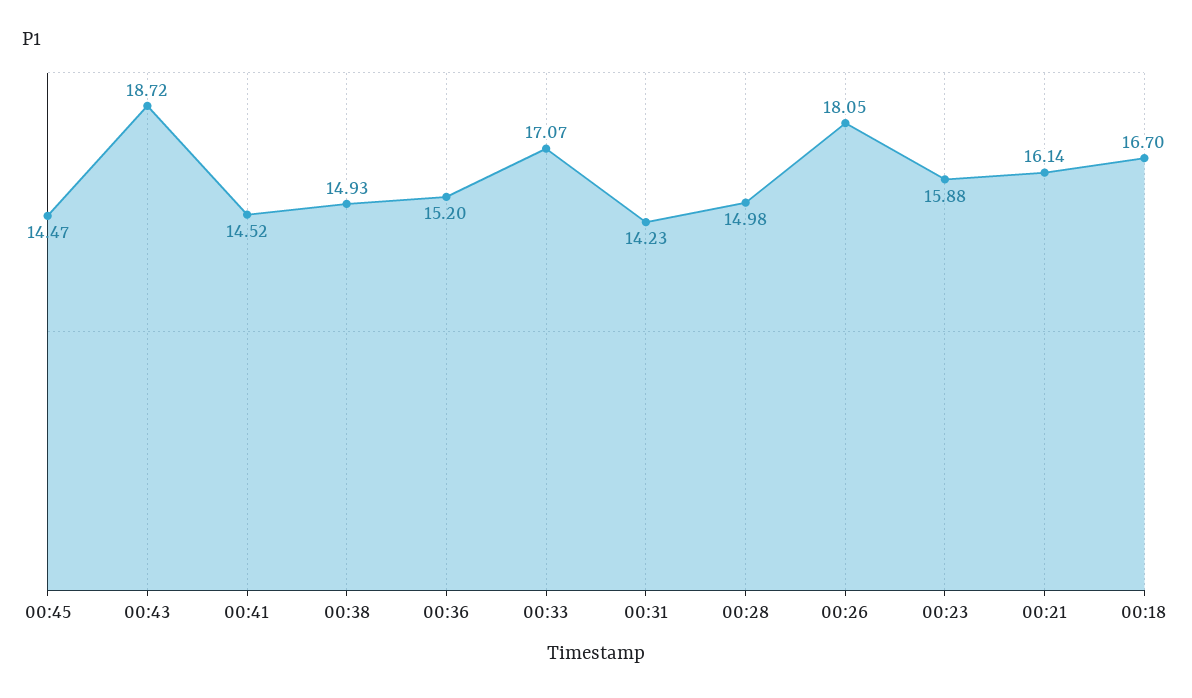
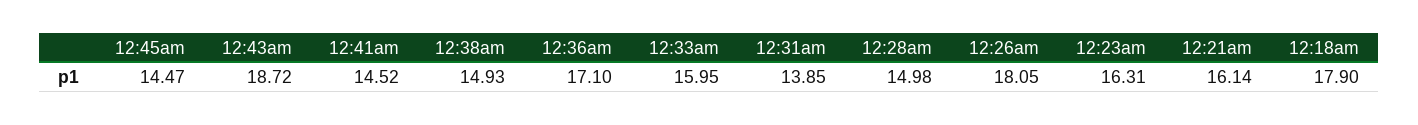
00:36: 15.2 -> 17.1
00:33: 17.07 -> 15.95
00:31: 14.23 -> 13.85
00:23: 15.88 -> 16.31
00:18: 16.7 -> 17.9

